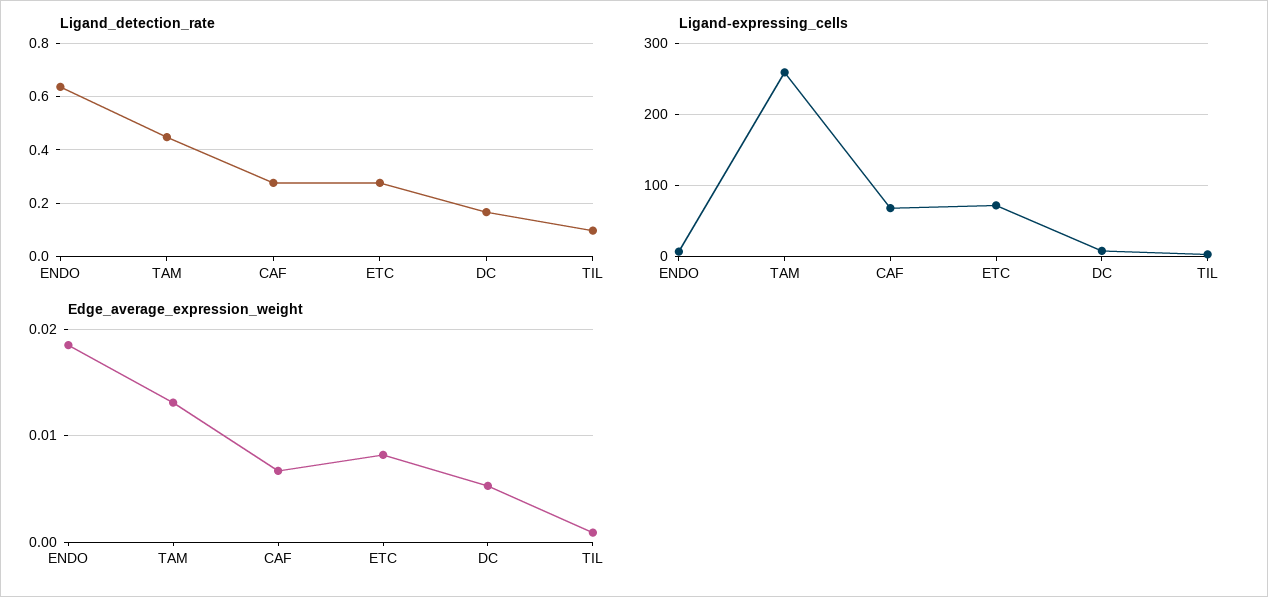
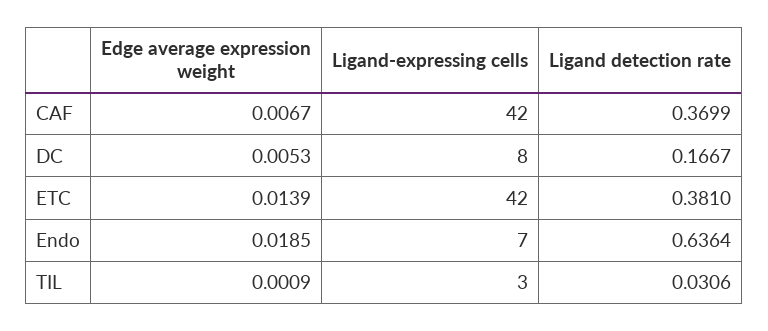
Ligand_detection_rate, TAM: 0.45 -> none
Ligand_detection_rate, CAF: 0.275 -> 0.3699
Ligand_detection_rate, ETC: 0.275 -> 0.381
Ligand_detection_rate, TIL: 0.1 -> 0.0306
Ligand-expressing_cells, TAM: 260 -> none
Ligand-expressing_cells, CAF: 70 -> 42
Ligand-expressing_cells, ETC: 70 -> 42
Edge_average_expression_weight, TAM: 0.013 -> none
Edge_average_expression_weight, ETC: 0.008 -> 0.0139

